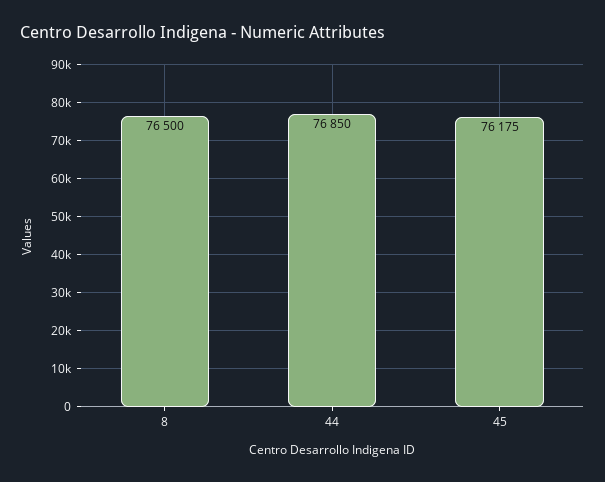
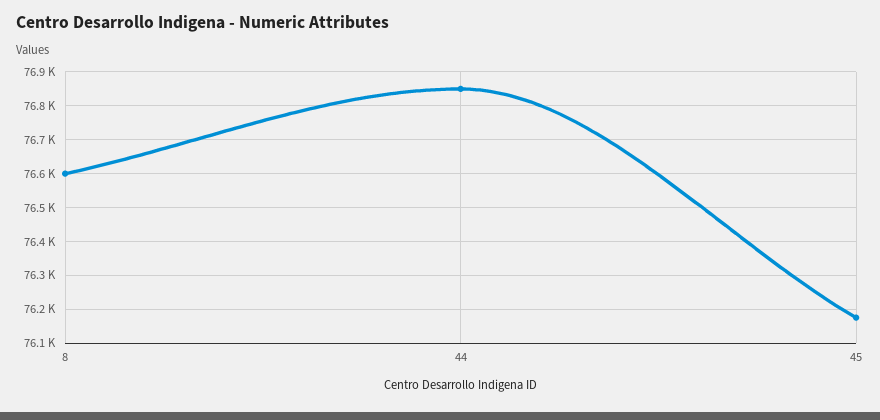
8: 76500 -> 76600

